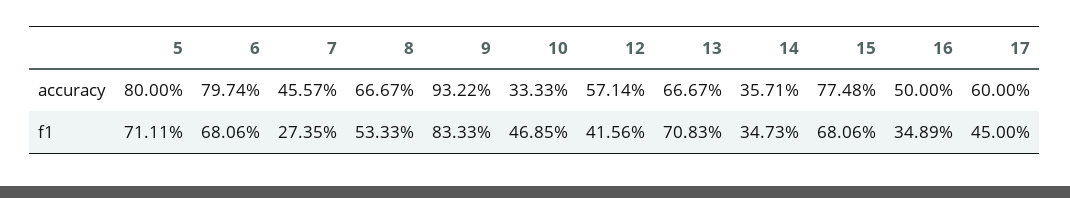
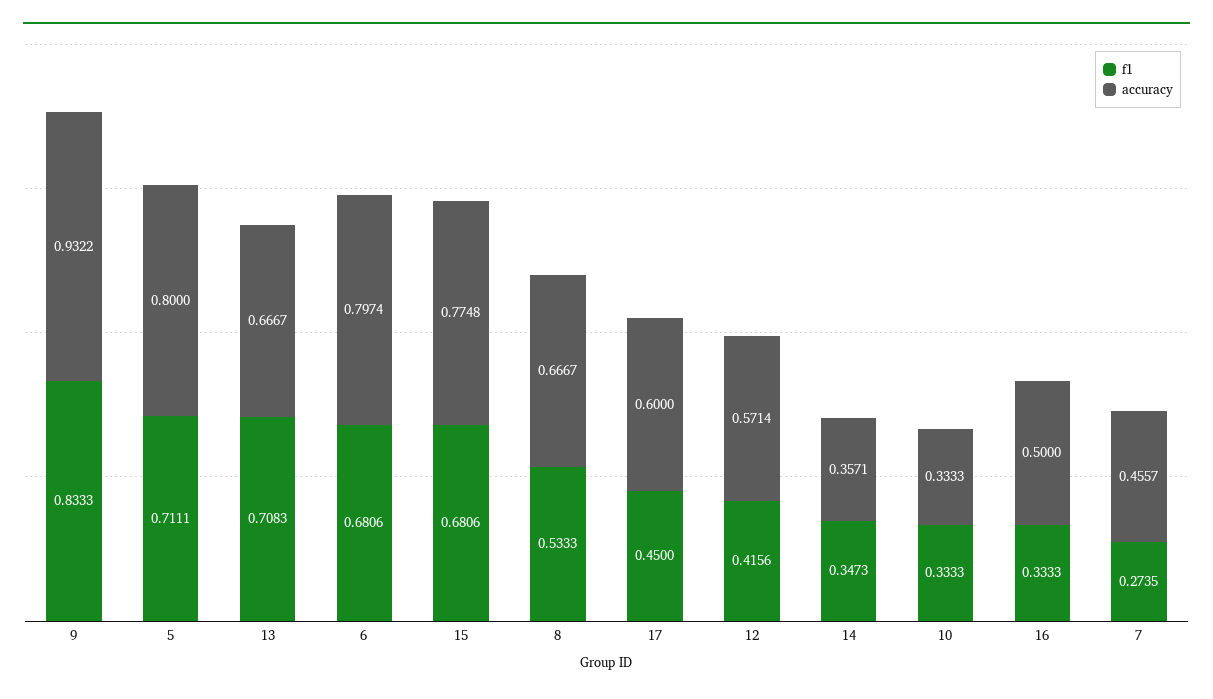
f1, 10: 0.4685 -> 0.3333
f1, 16: 0.3489 -> 0.3333

